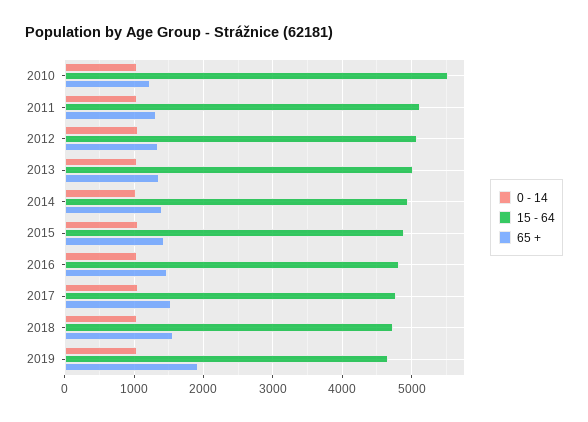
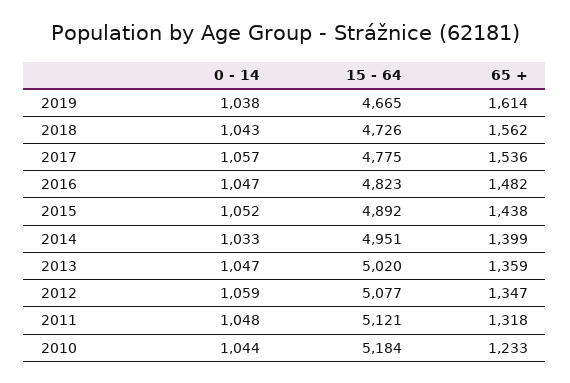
15 - 64, 2010: 5500 -> 5184
65 +, 2019: 1900 -> 1614

